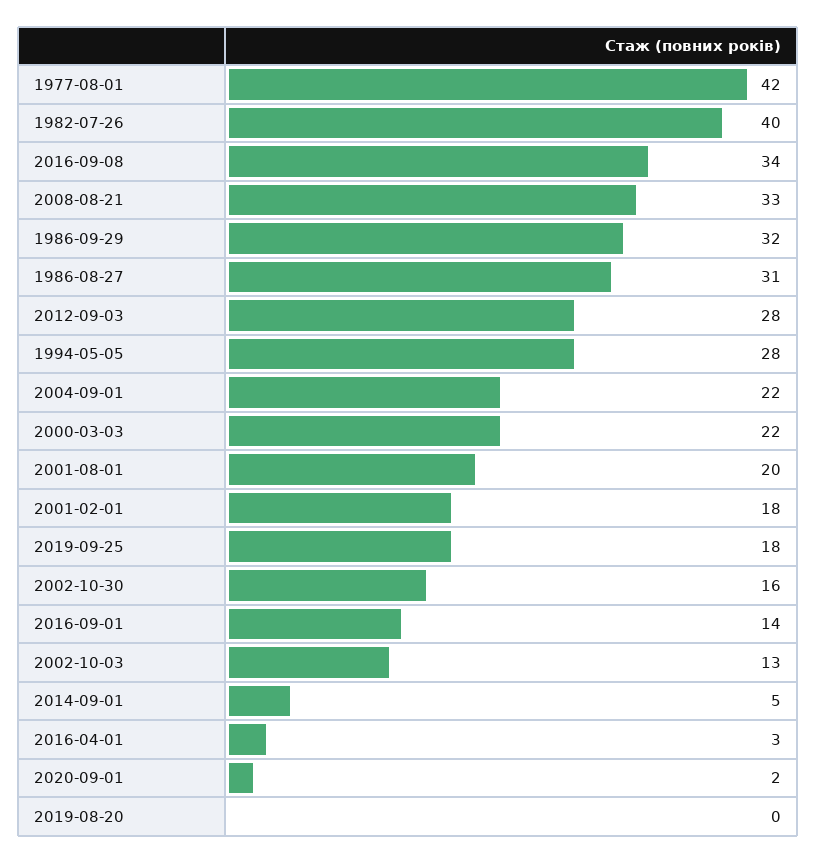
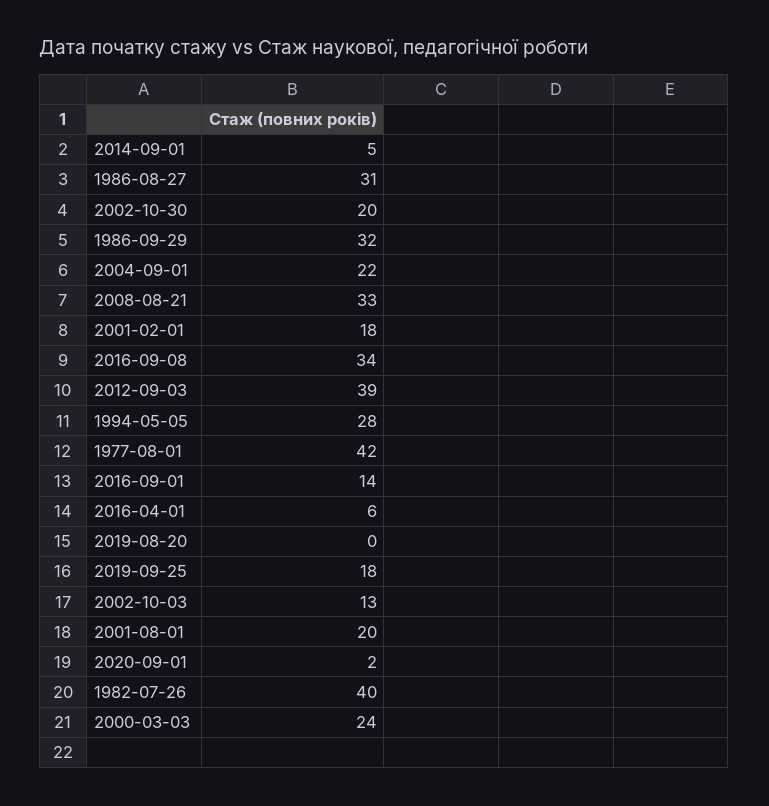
2012-09-03: 28 -> 39
2000-03-03: 22 -> 24
2002-10-30: 16 -> 20
2016-04-01: 3 -> 6

